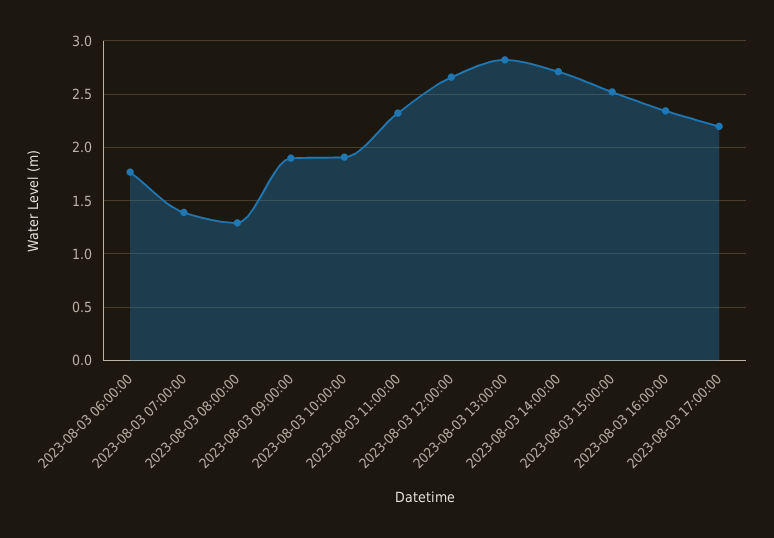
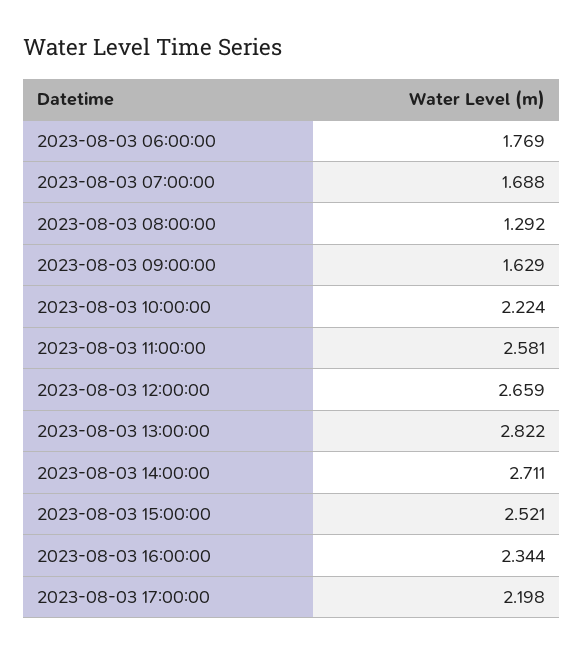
2023-08-03 07:00:00: 1.4 -> 1.688
2023-08-03 09:00:00: 1.9 -> 1.629
2023-08-03 10:00:00: 1.9 -> 2.224
2023-08-03 11:00:00: 2.3 -> 2.581

